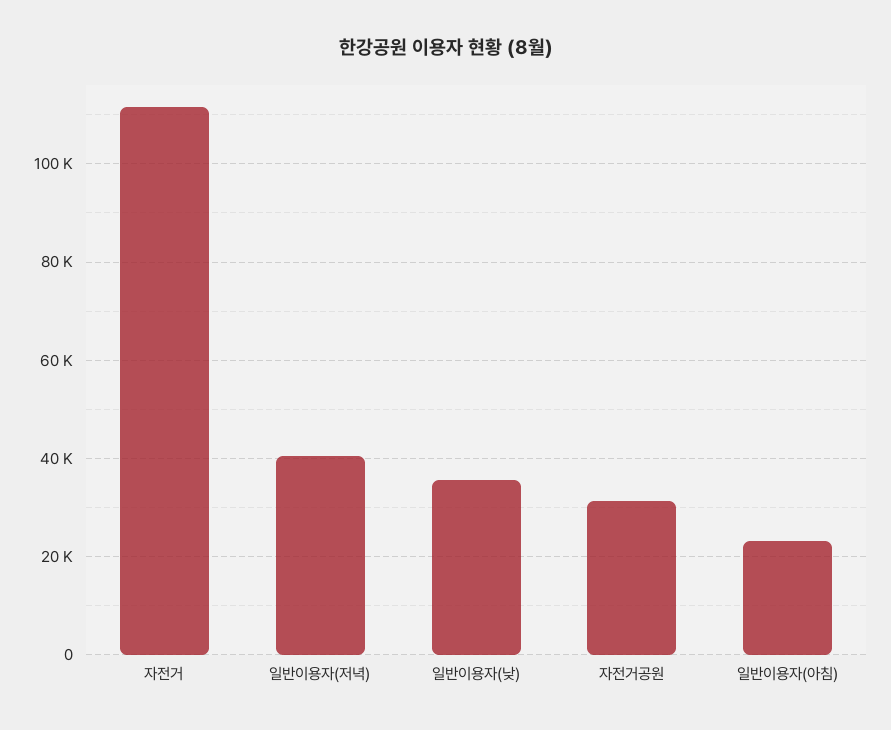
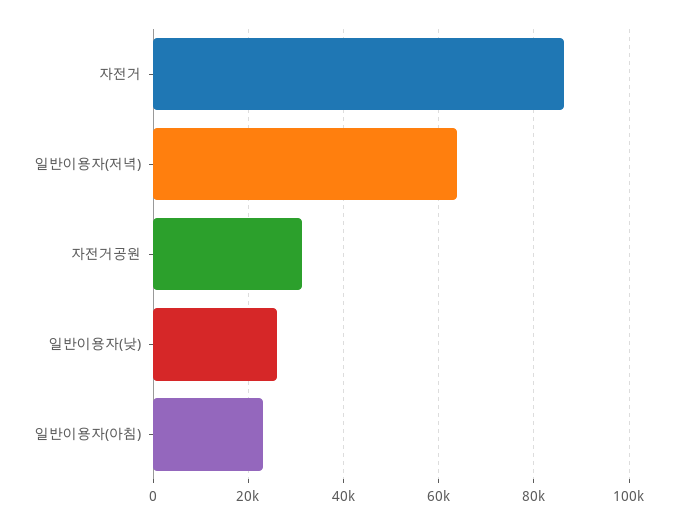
자전거: 112000 -> 86000
일반이용자(저녁): 40000 -> 64000
일반이용자(낮): 36000 -> 26000

